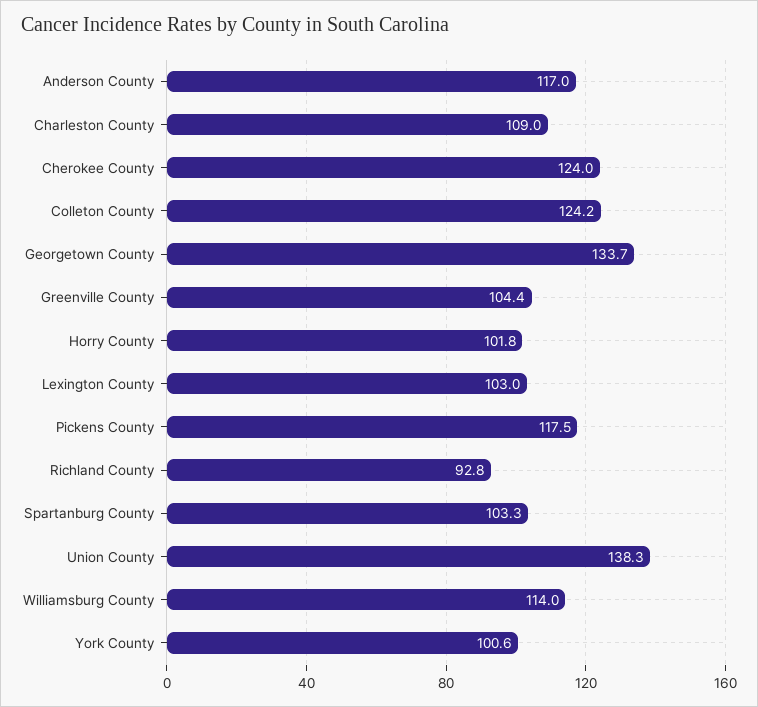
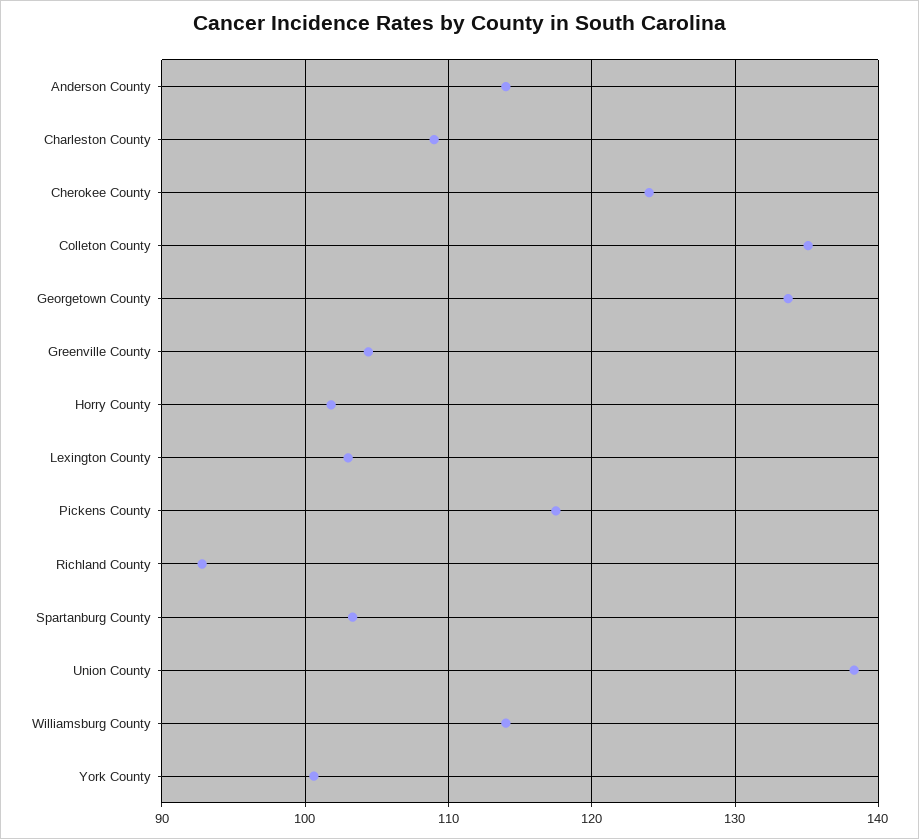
Anderson County: 117 -> 114
Colleton County: 124.2 -> 135

